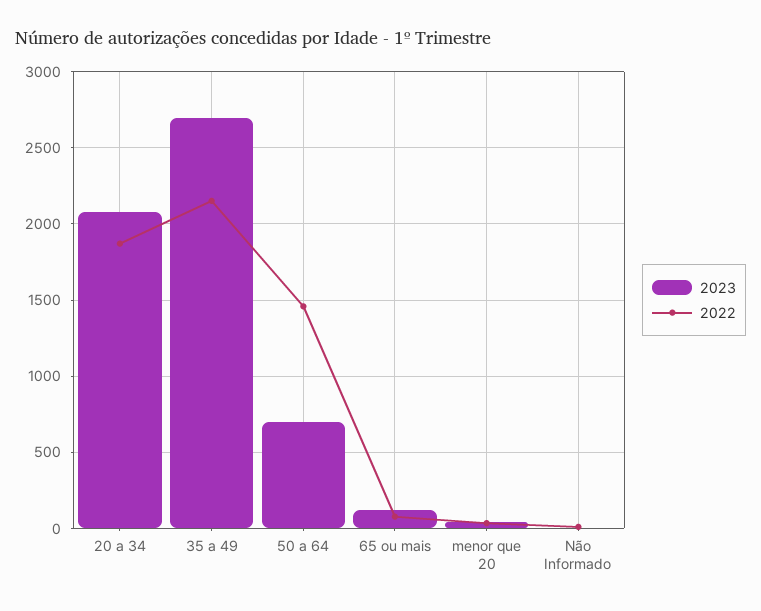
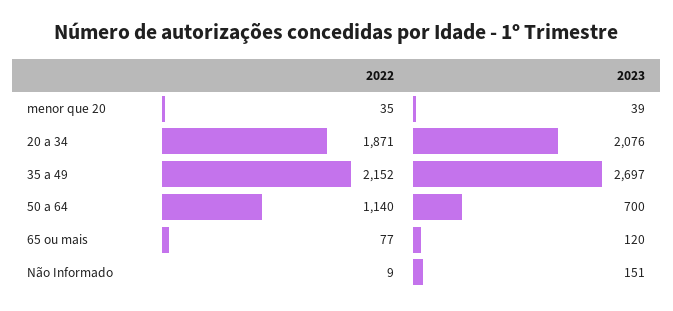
2022, 50 a 64: 1450 -> 1140
2023, Não Informado: 0 -> 151

